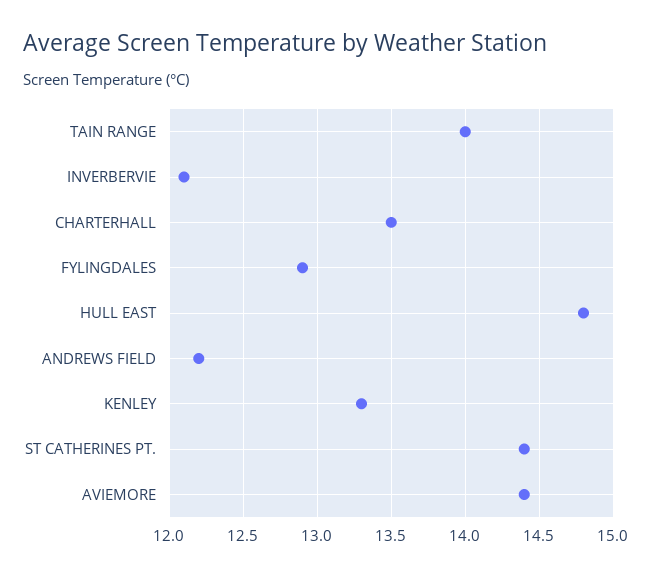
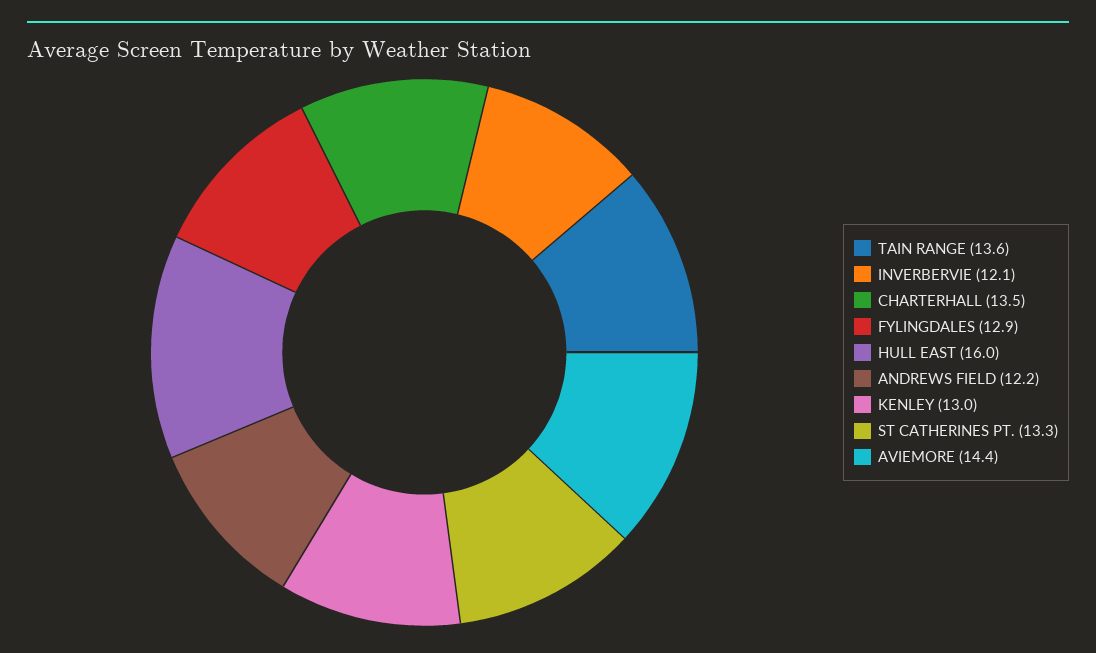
TAIN RANGE: 14 -> 13.6
HULL EAST: 14.8 -> 16
KENLEY: 13.3 -> 13
ST CATHERINES PT.: 14.4 -> 13.3

